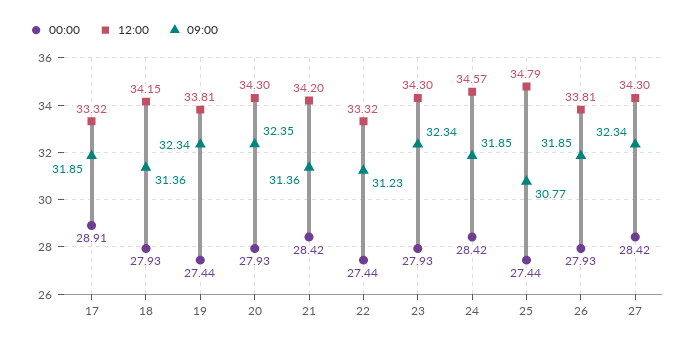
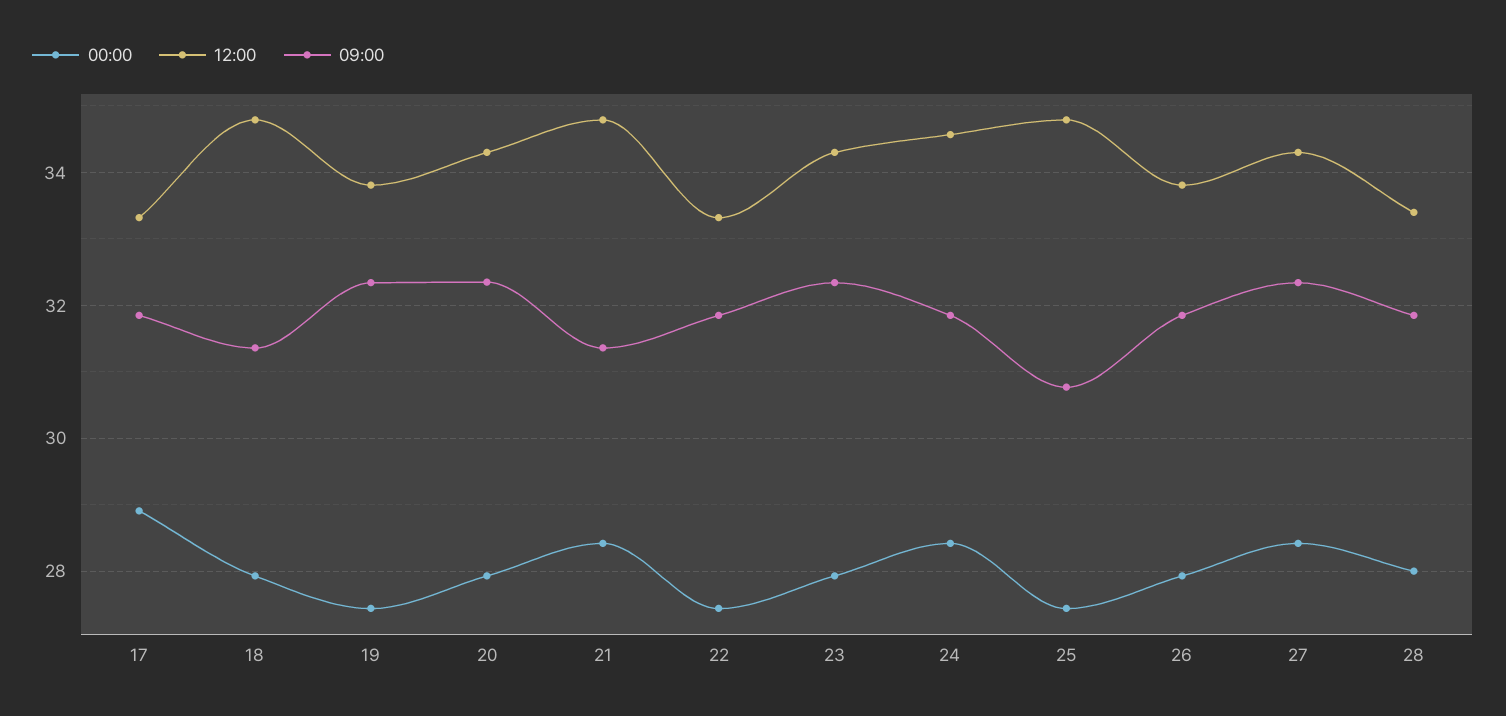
12:00, 18: 34.15 -> 34.8
12:00, 21: 34.2 -> 34.8
09:00, 22: 31.23 -> 31.8
00:00, 28: none -> 28
12:00, 28: none -> 33.4
09:00, 28: none -> 31.8

